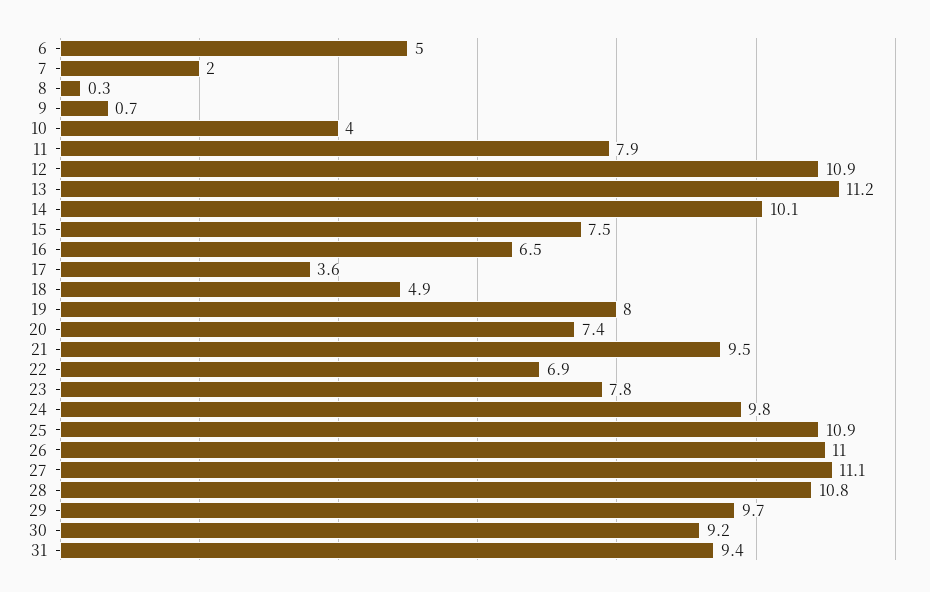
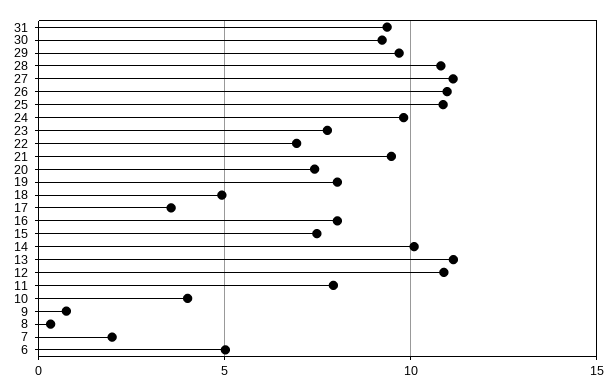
16: 6.5 -> 8

